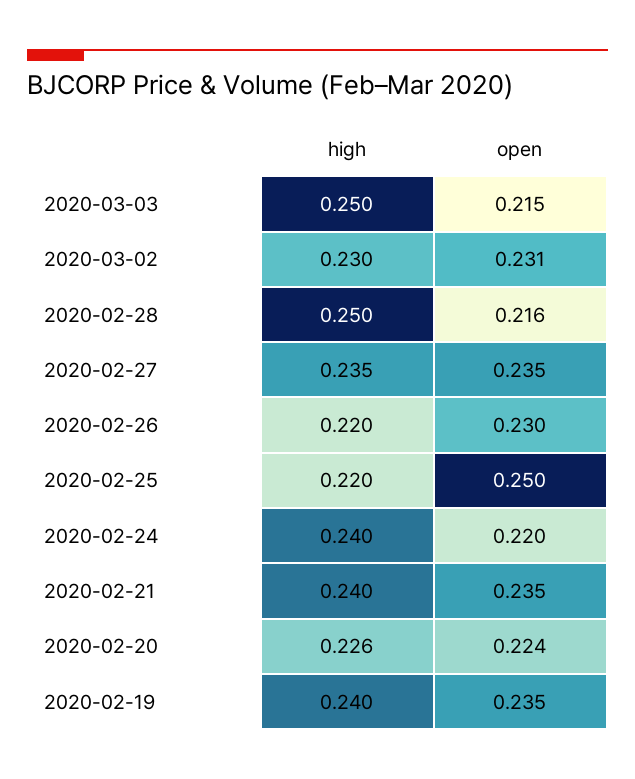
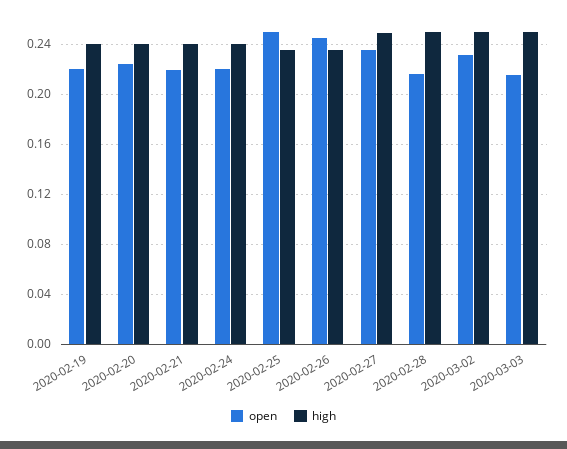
high, 2020-03-02: 0.23 -> 0.25
high, 2020-02-27: 0.235 -> 0.25
high, 2020-02-26: 0.22 -> 0.235
open, 2020-02-26: 0.23 -> 0.245
high, 2020-02-25: 0.22 -> 0.235
open, 2020-02-21: 0.235 -> 0.22
high, 2020-02-20: 0.226 -> 0.24
open, 2020-02-19: 0.235 -> 0.22

